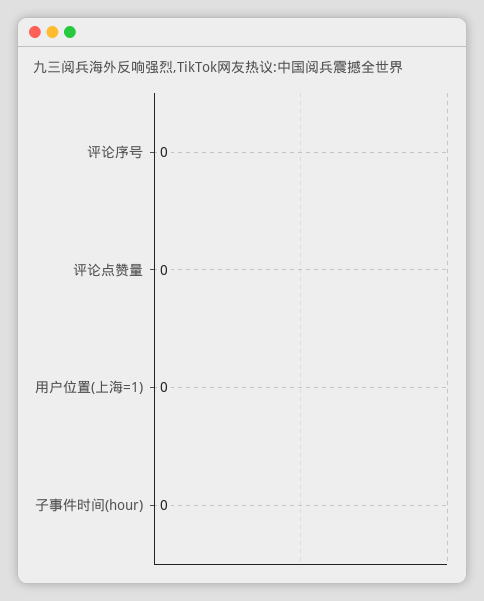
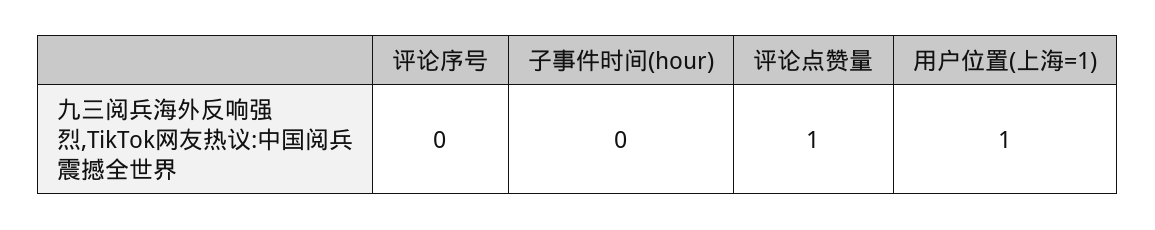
评论点赞量: 0 -> 1
用户位置(上海=1): 0 -> 1

